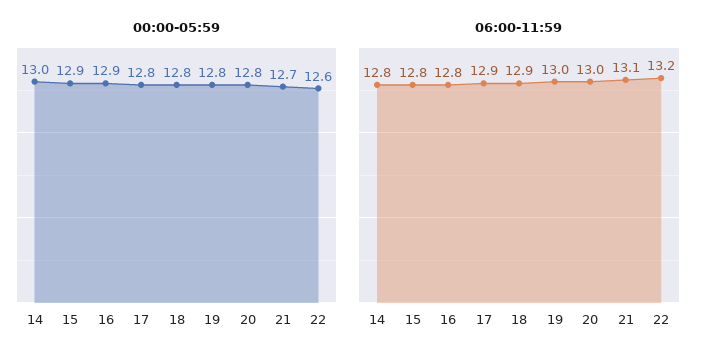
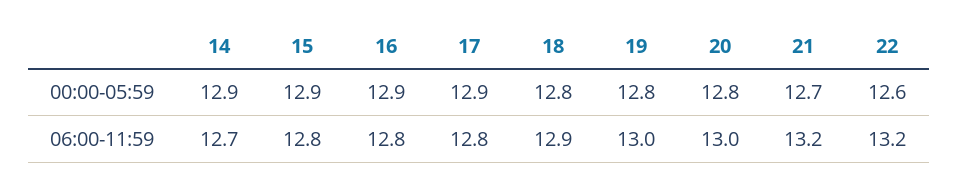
00:00-05:59, 14: 13 -> 12.9
00:00-05:59, 17: 12.8 -> 12.9
06:00-11:59, 14: 12.8 -> 12.7
06:00-11:59, 17: 12.9 -> 12.8
06:00-11:59, 21: 13.1 -> 13.2

